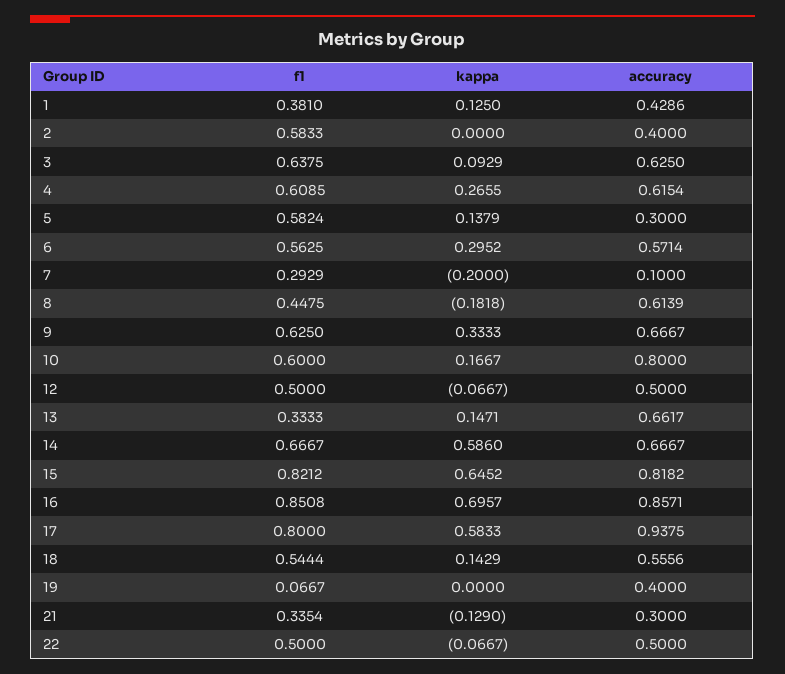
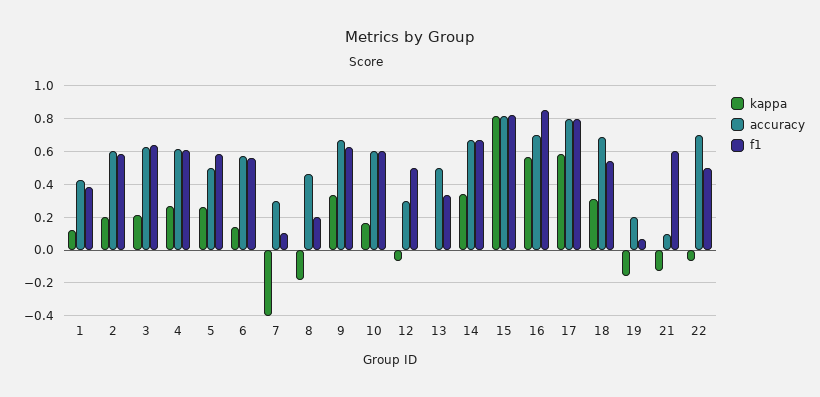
kappa, 2: 0 -> 0.2
accuracy, 2: 0.4 -> 0.6
kappa, 3: 0.0929 -> 0.2
kappa, 5: 0.1379 -> 0.25
accuracy, 5: 0.3 -> 0.5
kappa, 6: 0.2952 -> 0.15
f1, 7: 0.2929 -> 0.1
kappa, 7: -0.2 -> -0.4
accuracy, 7: 0.1 -> 0.3
f1, 8: 0.4475 -> 0.2
accuracy, 8: 0.6139 -> 0.45
accuracy, 10: 0.8 -> 0.6
accuracy, 12: 0.5 -> 0.3
kappa, 13: 0.1471 -> 0
accuracy, 13: 0.6617 -> 0.5
kappa, 14: 0.586 -> 0.35
kappa, 15: 0.6452 -> 0.8
kappa, 16: 0.6957 -> 0.55
accuracy, 16: 0.8571 -> 0.7
accuracy, 17: 0.9375 -> 0.8
kappa, 18: 0.1429 -> 0.3
accuracy, 18: 0.5556 -> 0.7
kappa, 19: 0 -> -0.15
accuracy, 19: 0.4 -> 0.2
f1, 21: 0.3354 -> 0.6
accuracy, 21: 0.3 -> 0.1
accuracy, 22: 0.5 -> 0.7

